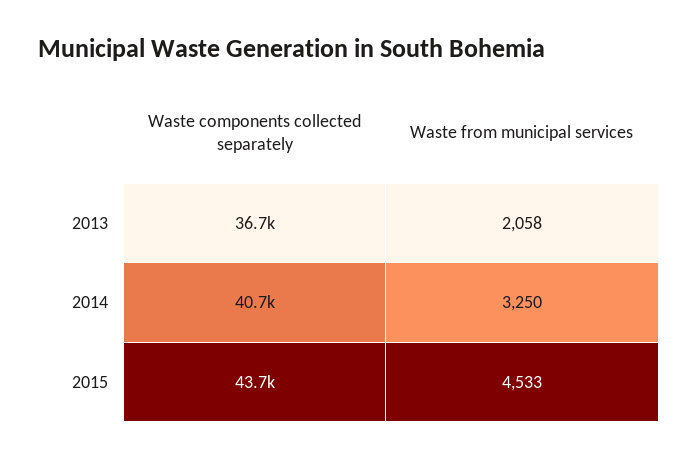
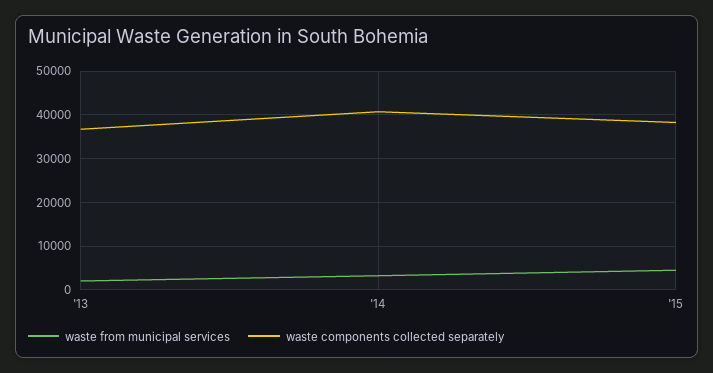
Waste components collected separately, 2015: 43700 -> 38000

